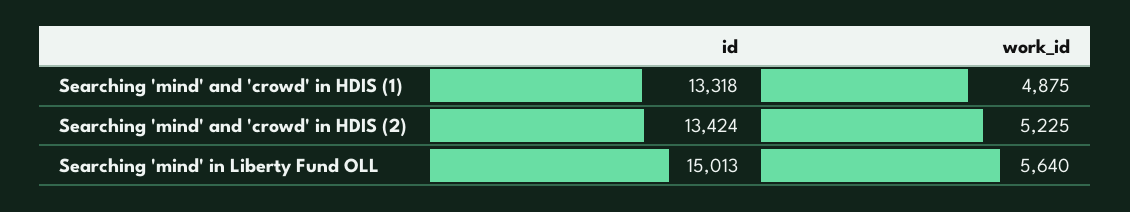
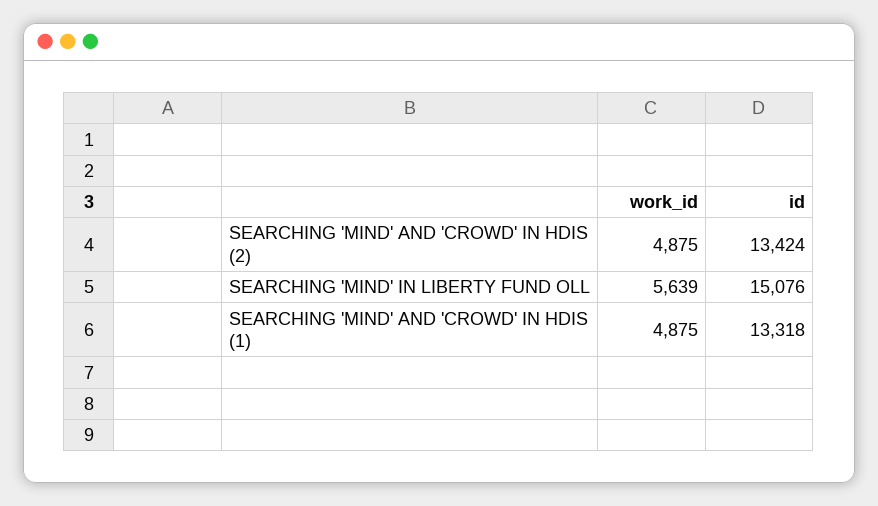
work_id, Searching 'mind' and 'crowd' in HDIS (2): 5225 -> 4875
id, Searching 'mind' in Liberty Fund OLL: 15013 -> 15076
work_id, Searching 'mind' in Liberty Fund OLL: 5640 -> 5639

